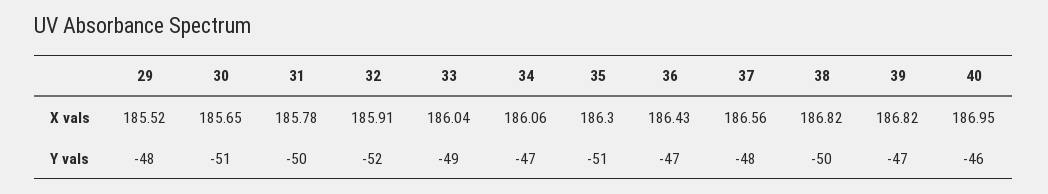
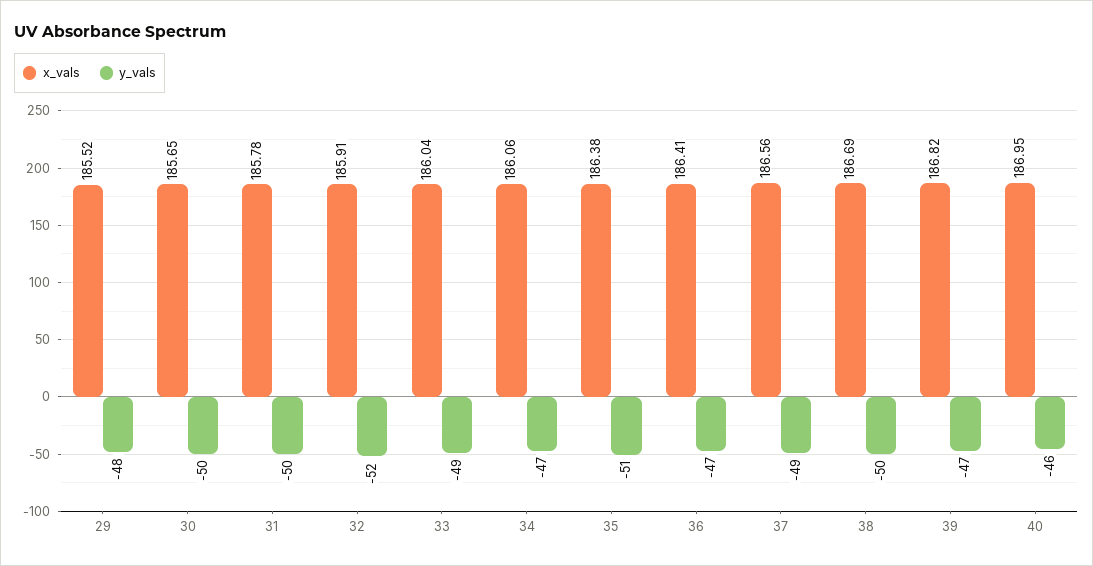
X vals, 35: 186.3 -> 186.38
X vals, 36: 186.43 -> 186.41
X vals, 38: 186.82 -> 186.69
Y vals, 30: -51 -> -50
Y vals, 37: -48 -> -49

